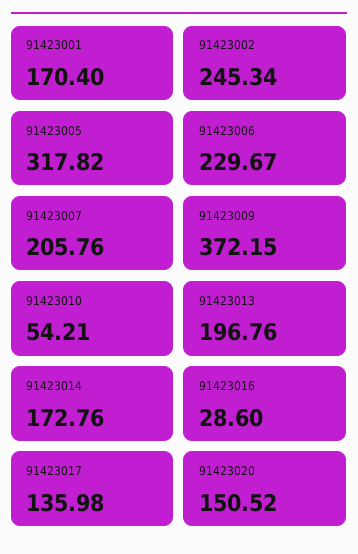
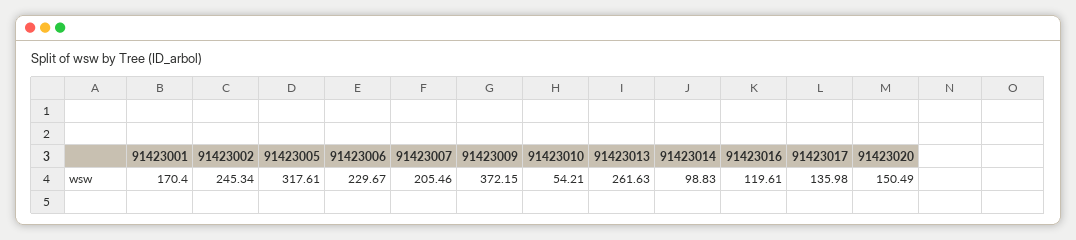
91423005: 317.82 -> 317.61
91423007: 205.76 -> 205.46
91423013: 196.76 -> 261.63
91423014: 172.76 -> 98.83
91423016: 28.6 -> 119.61
91423020: 150.52 -> 150.49

